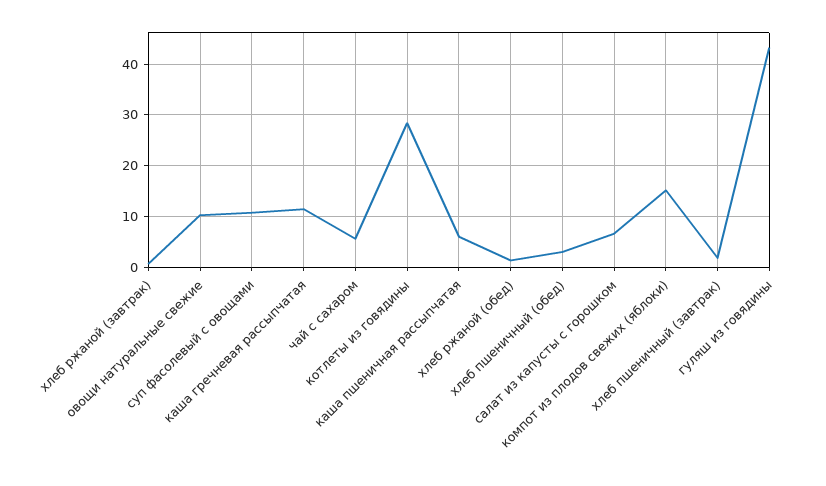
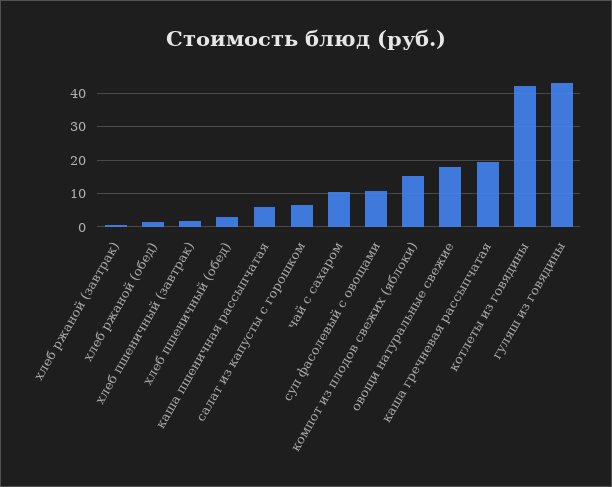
овощи натуральные свежие: 10 -> 18
каша гречневая рассыпчатая: 12 -> 20
чай с сахаром: 6 -> 10
котлеты из говядины: 28 -> 42

